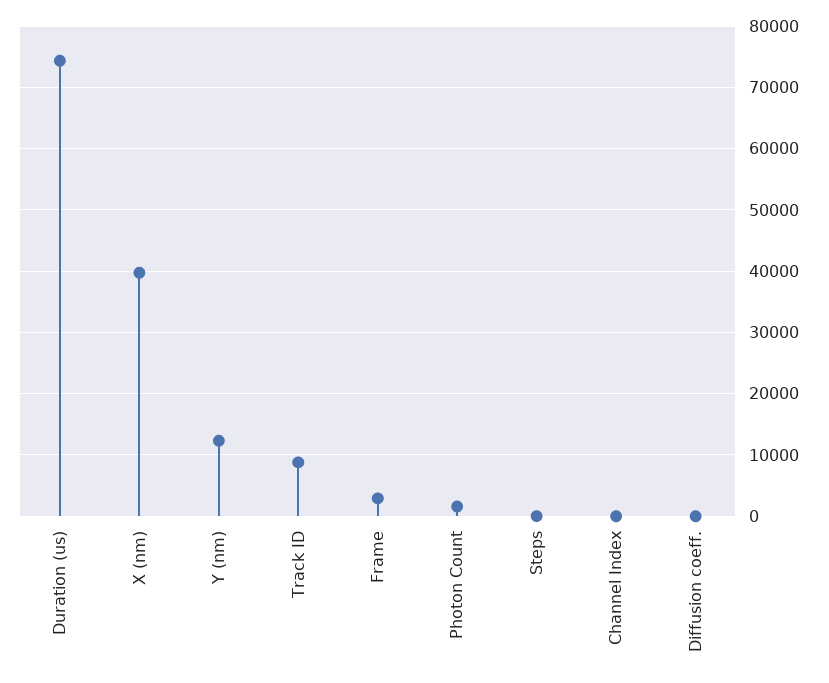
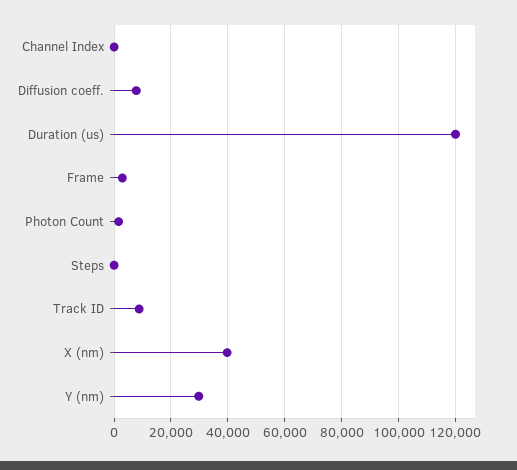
Duration (us): 74000 -> 120000
Y (nm): 12000 -> 30000
Diffusion coeff.: 0 -> 7500

